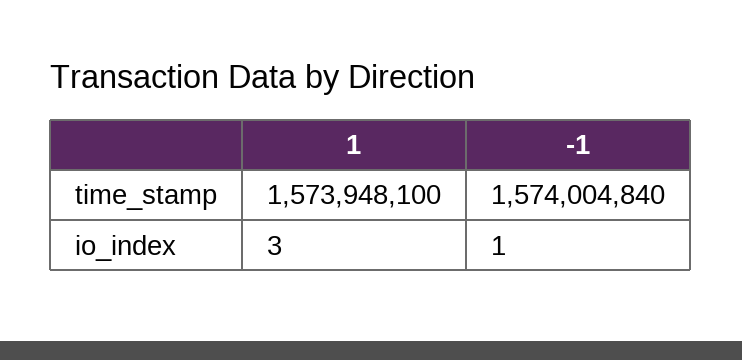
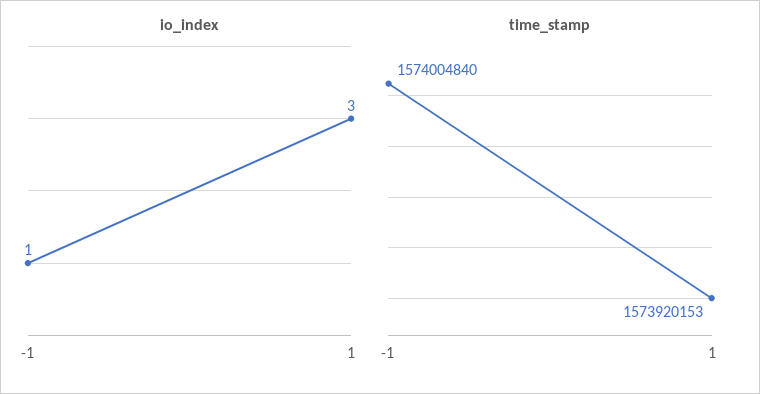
time_stamp, 1: 1573948100 -> 1573920153

